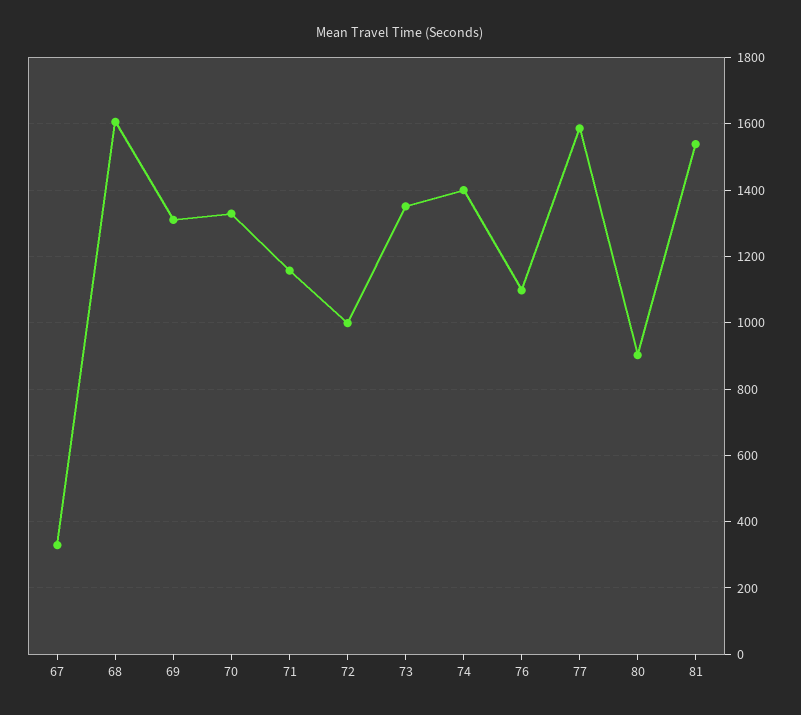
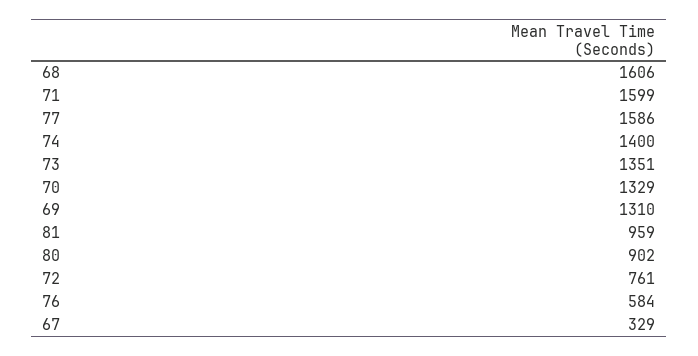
71: 1160 -> 1599
72: 1000 -> 761
76: 1100 -> 584
81: 1540 -> 959

